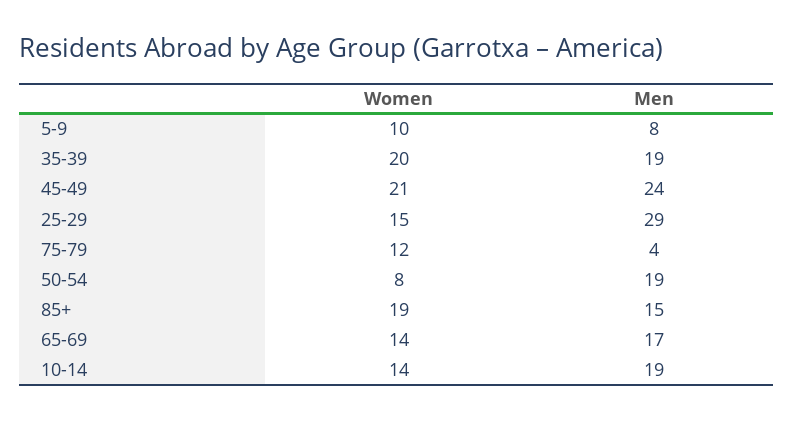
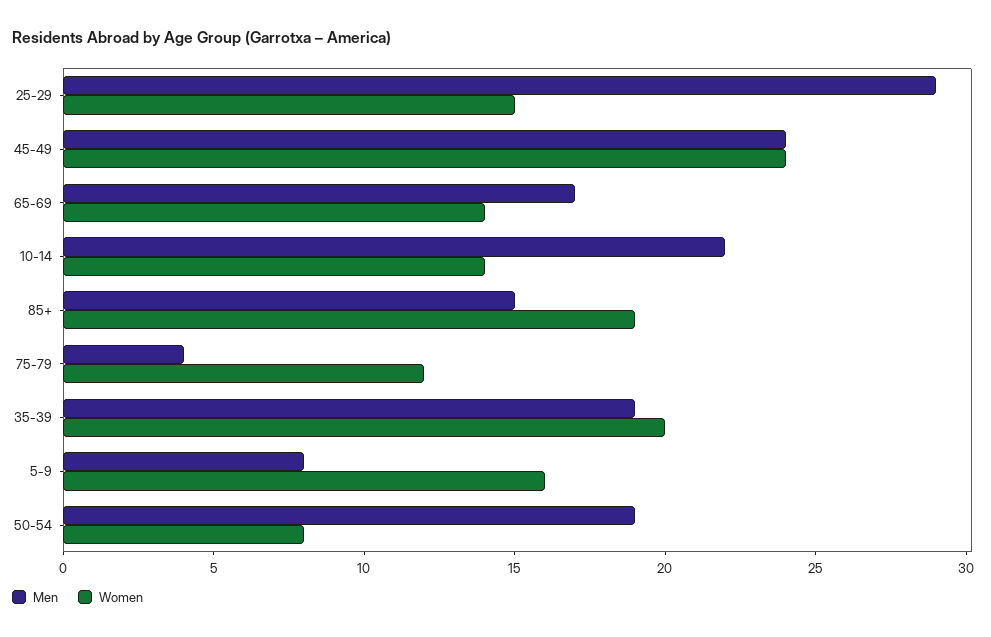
Women, 5-9: 10 -> 16
Women, 45-49: 21 -> 24
Men, 10-14: 19 -> 22

